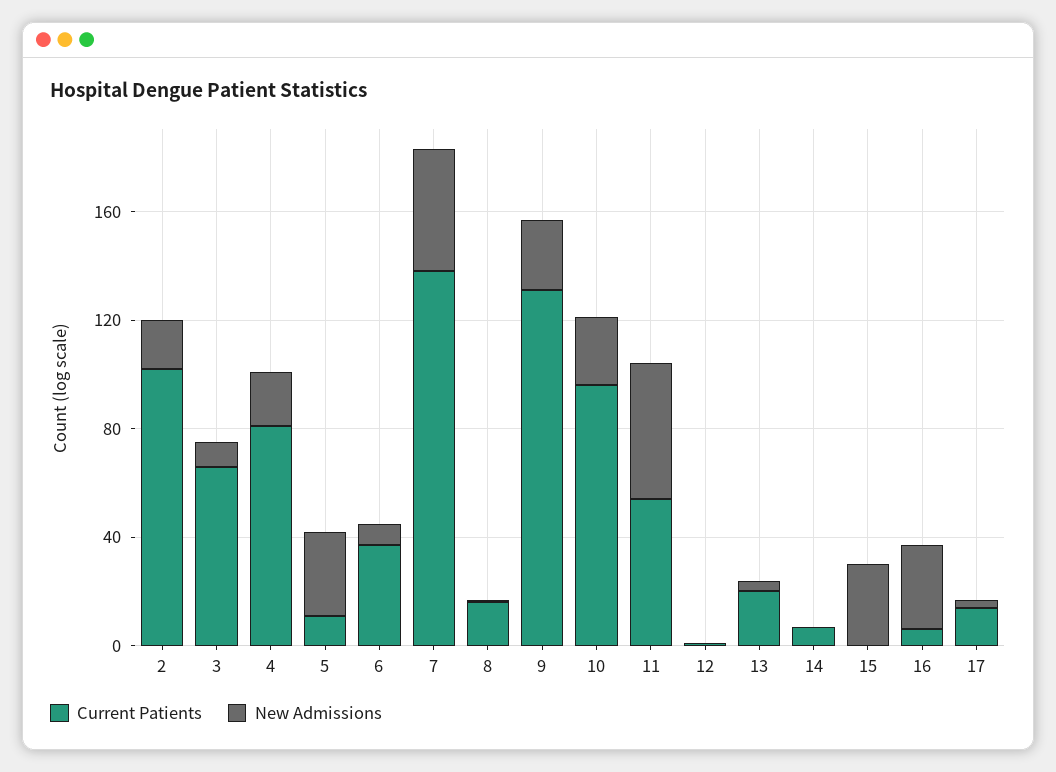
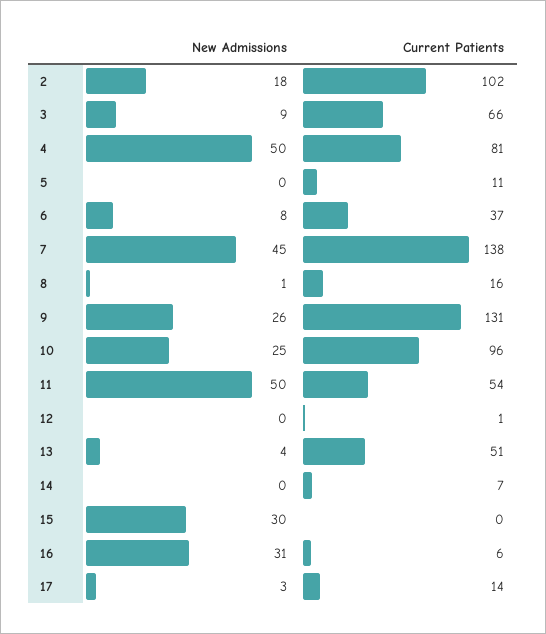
New Admissions, 4: 20 -> 50
New Admissions, 5: 30 -> 0
Current Patients, 13: 20 -> 51

